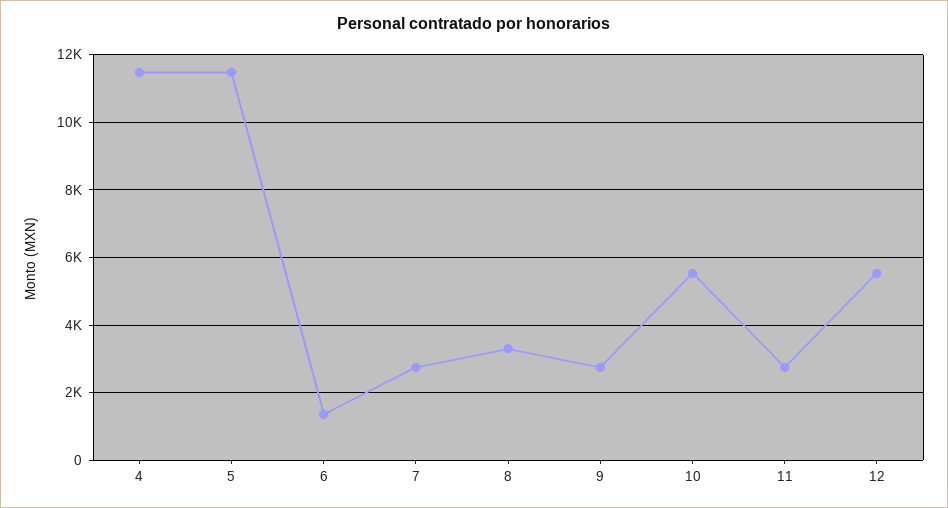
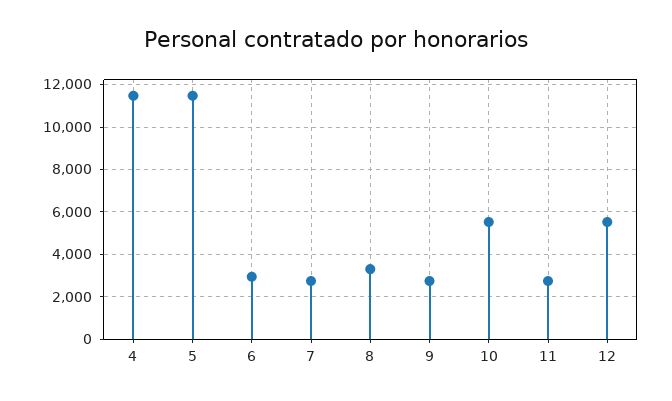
6: 1400 -> 3000

